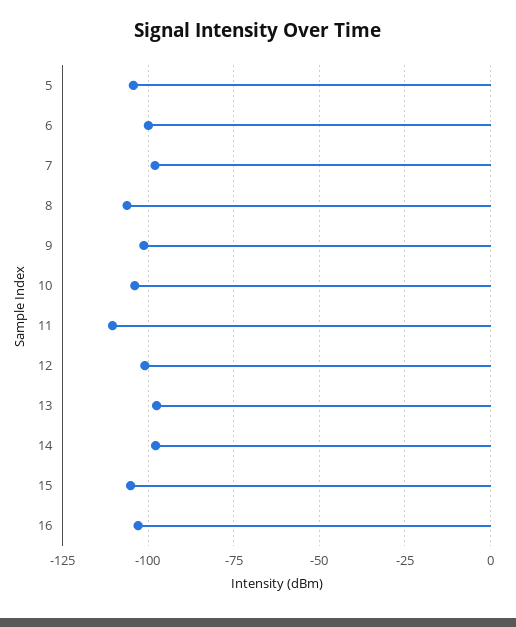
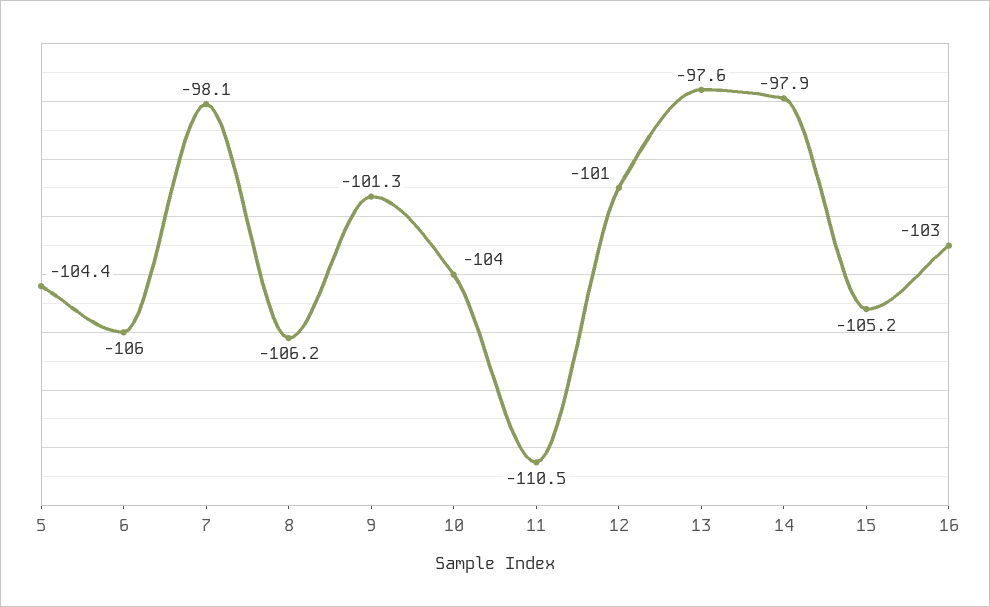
6: -100 -> -106

